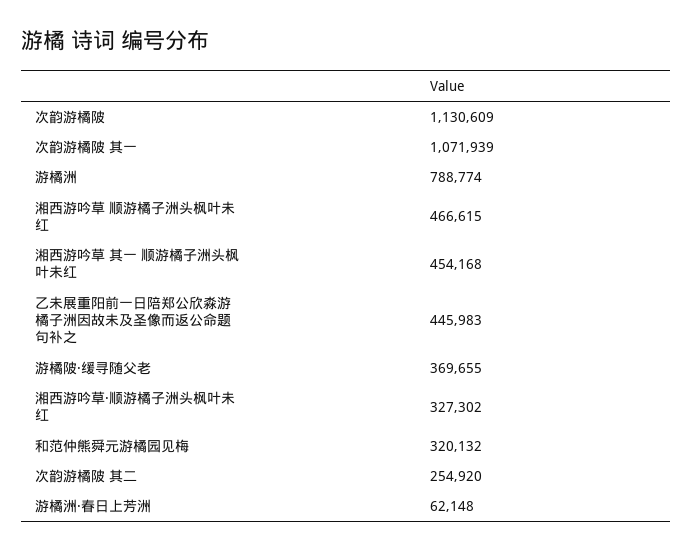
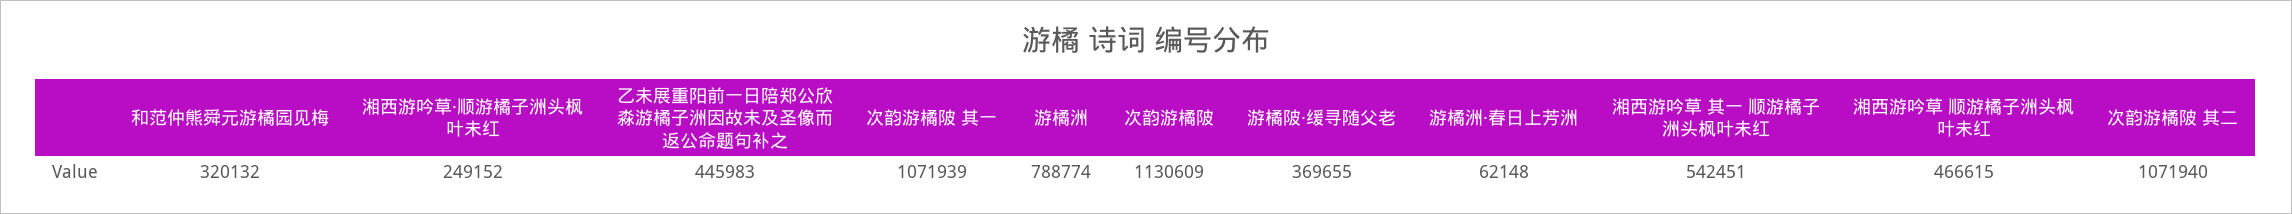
湘西游吟草 其一 顺游橘子洲头枫叶未红: 454168 -> 542451
湘西游吟草·顺游橘子洲头枫叶未红: 327302 -> 249152
次韵游橘陂 其二: 254920 -> 1071940

